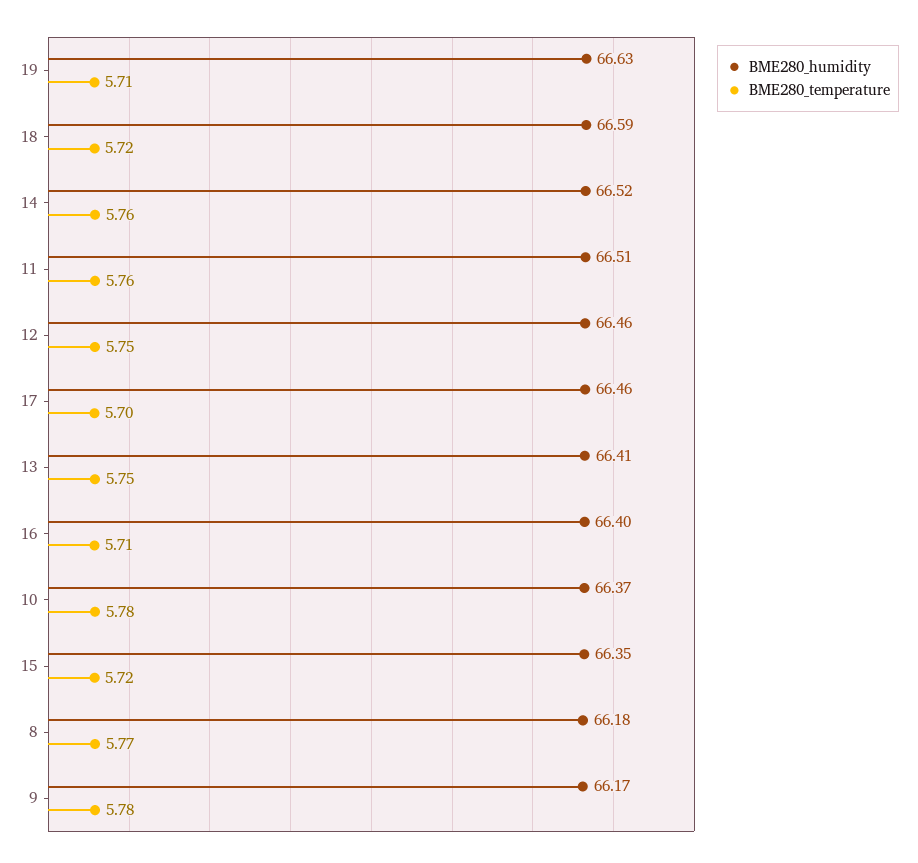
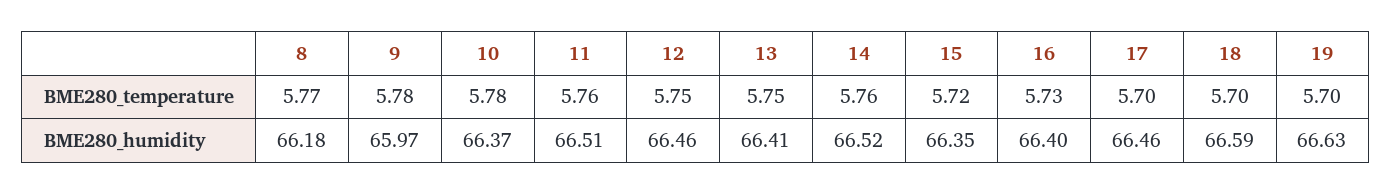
BME280_temperature, 19: 5.71 -> 5.7
BME280_temperature, 18: 5.72 -> 5.7
BME280_temperature, 16: 5.71 -> 5.73
BME280_humidity, 9: 66.17 -> 65.97

